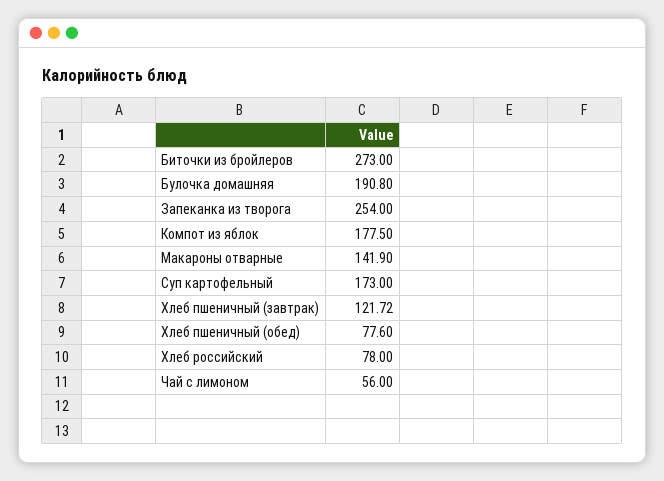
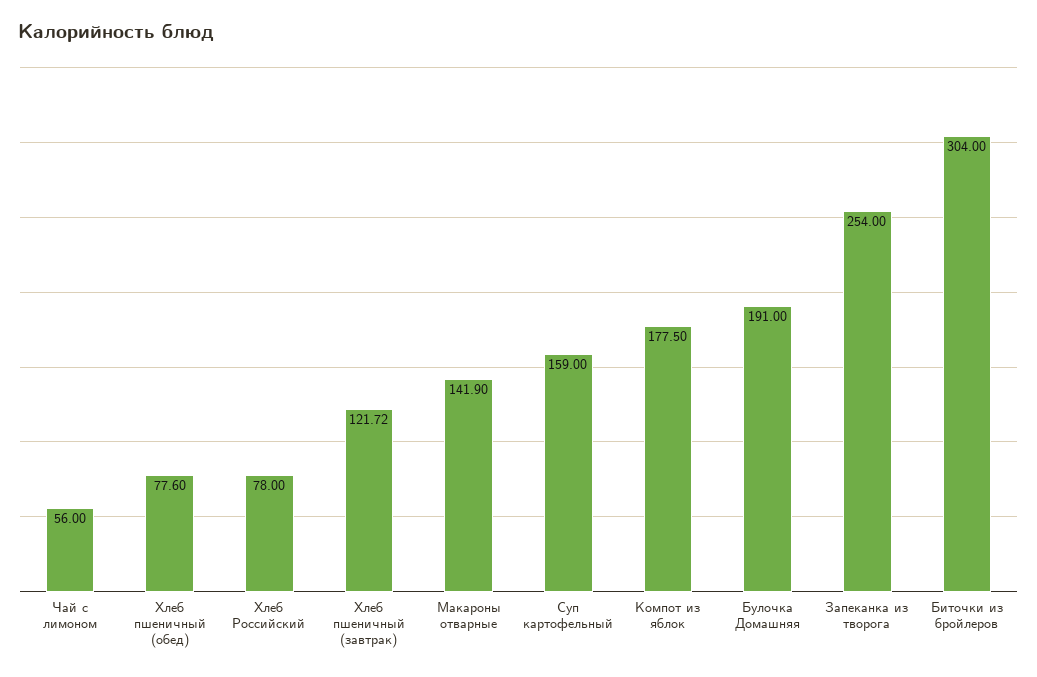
Биточки из бройлеров: 273 -> 304
Булочка домашняя: 190.8 -> 191
Суп картофельный: 173 -> 159

